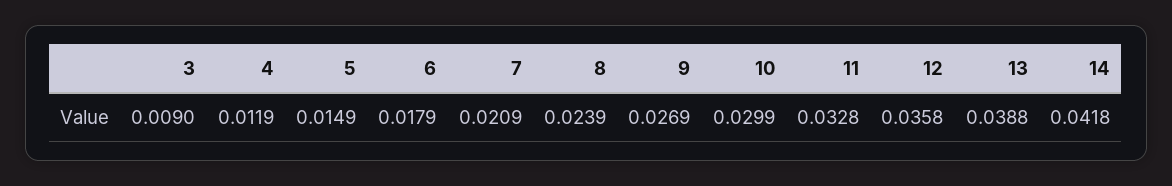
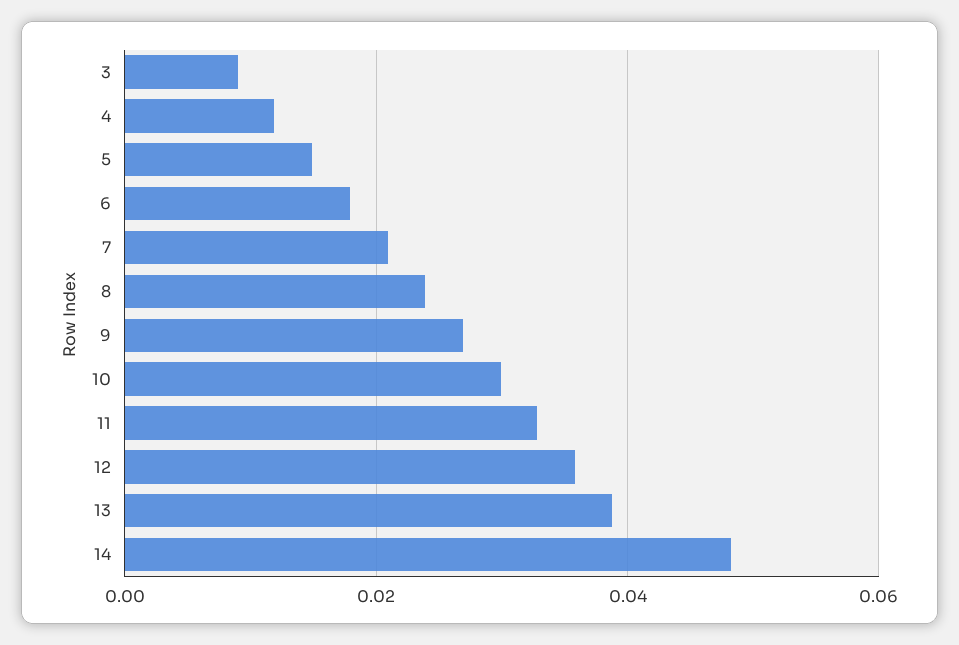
14: 0.0418 -> 0.048

